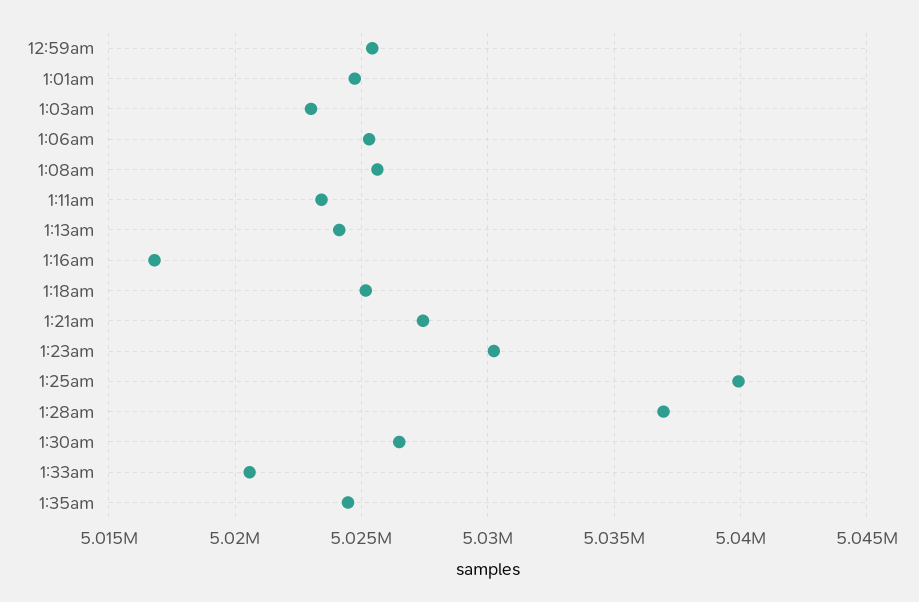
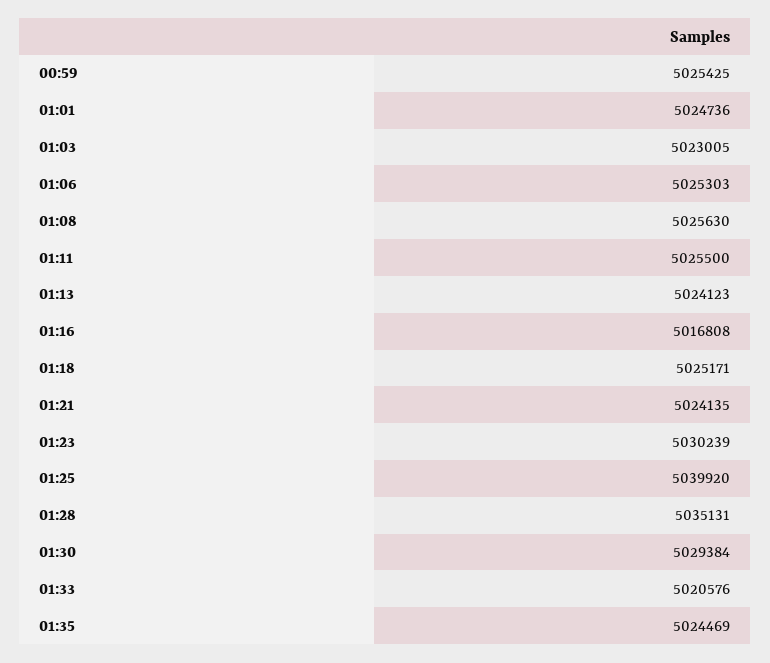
1:11am: 5023500 -> 5025500
1:21am: 5027500 -> 5024135
1:28am: 5037000 -> 5035131
1:30am: 5026500 -> 5029384

